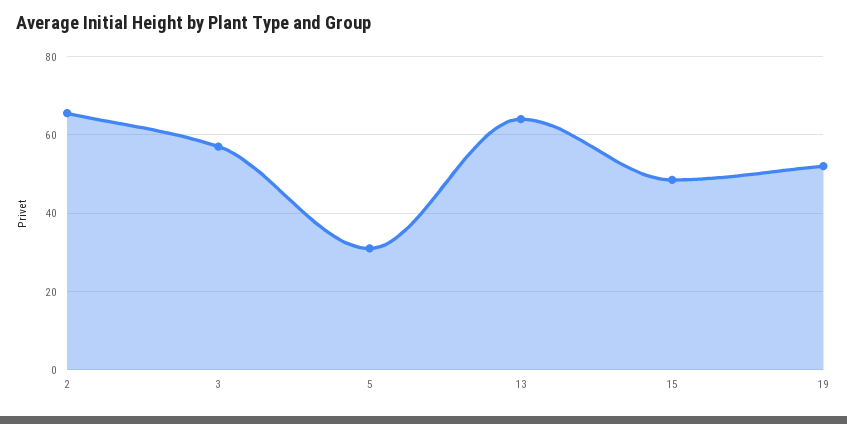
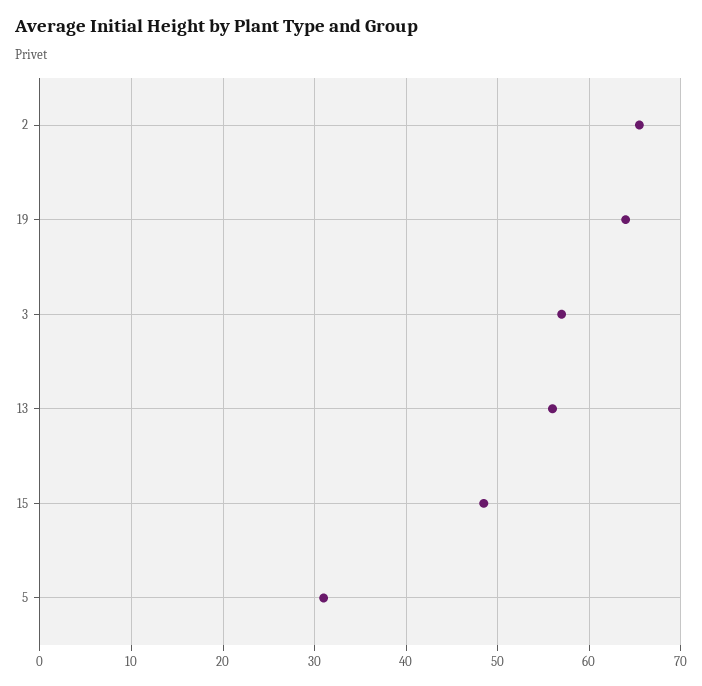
13: 64 -> 56
19: 52 -> 64

